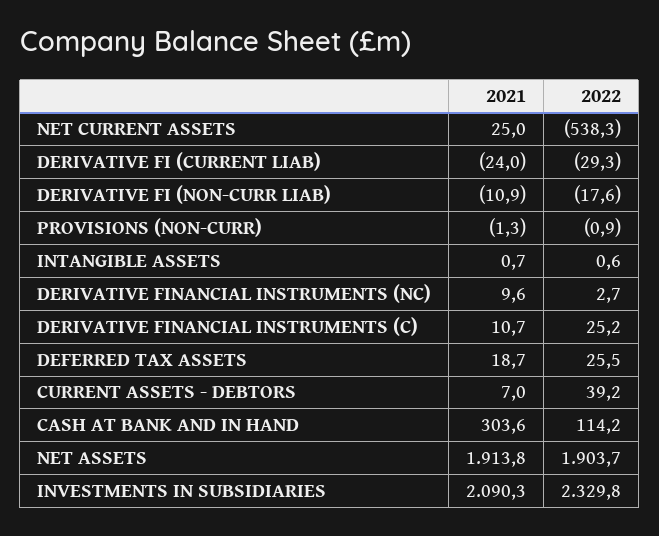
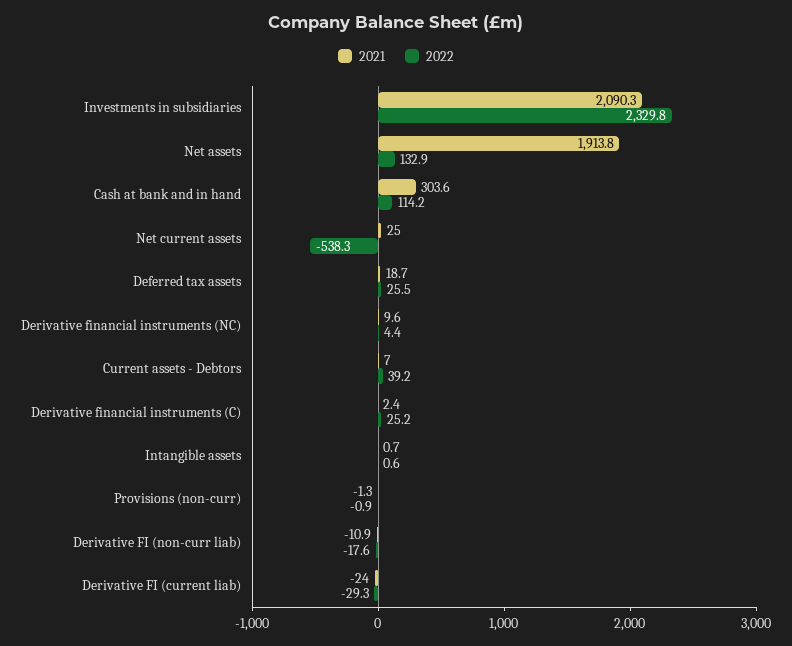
2022, DERIVATIVE FINANCIAL INSTRUMENTS (NC): 2.7 -> 4.4
2021, DERIVATIVE FINANCIAL INSTRUMENTS (C): 10.7 -> 2.4
2022, NET ASSETS: 1903.7 -> 132.9

